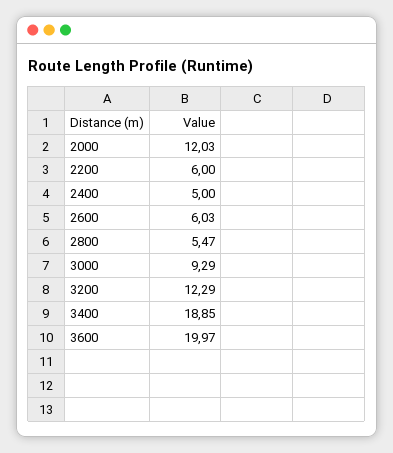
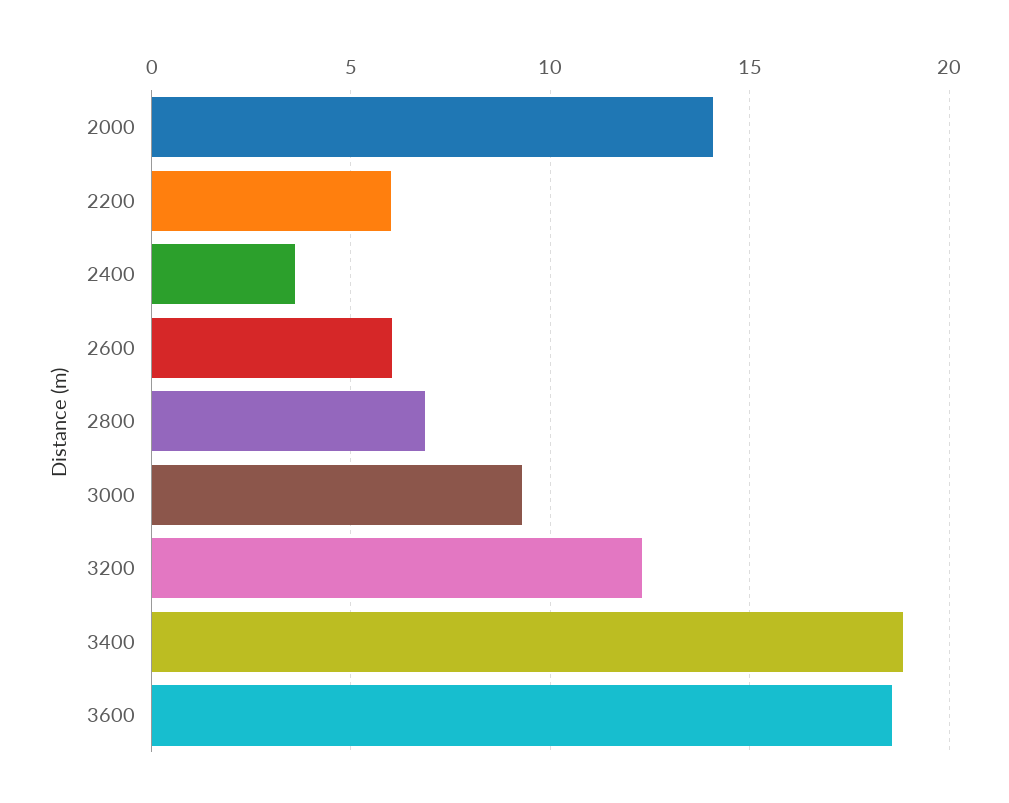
2000: 12.03 -> 14
2400: 5 -> 3.5
2800: 5.47 -> 7
3600: 19.97 -> 18.5

